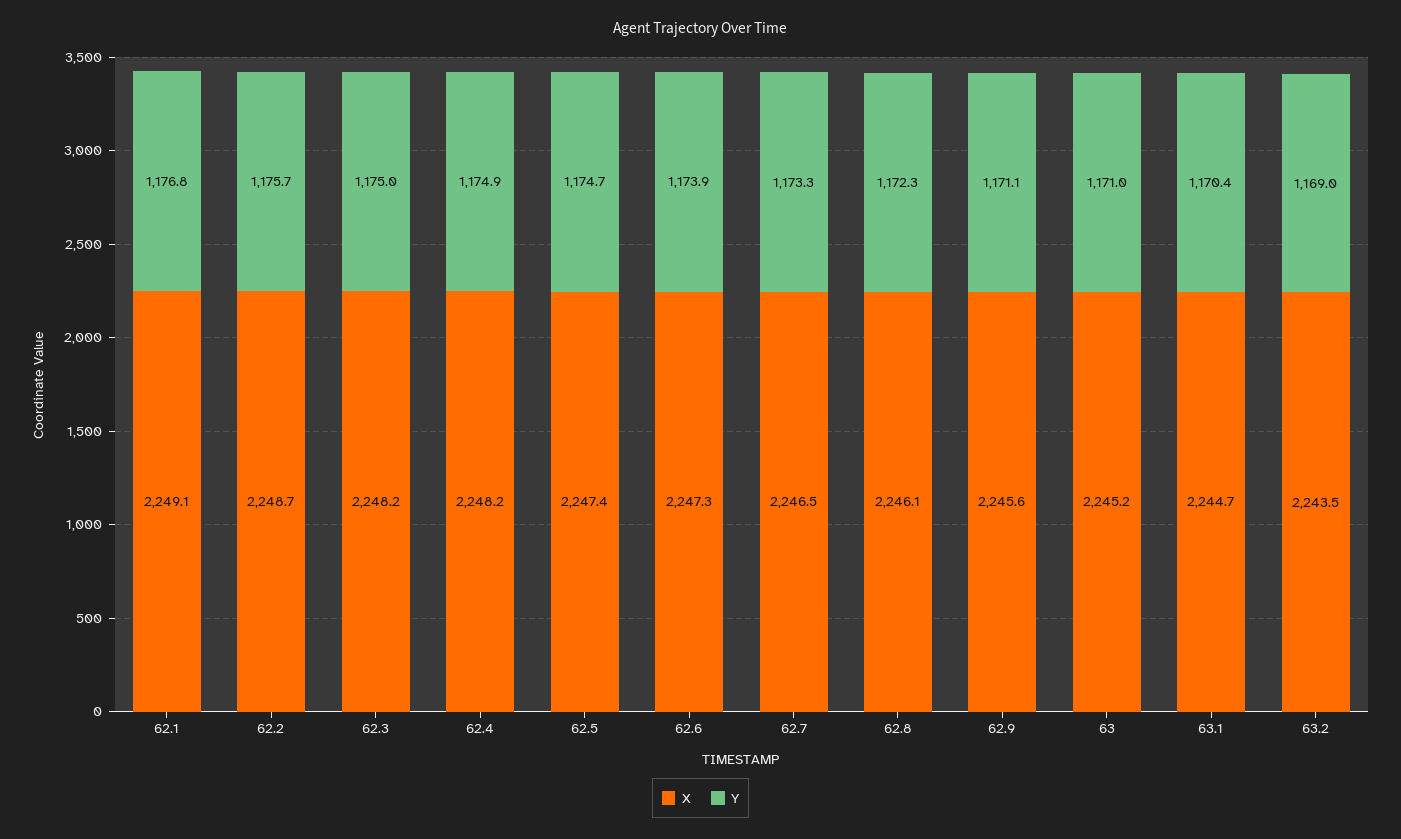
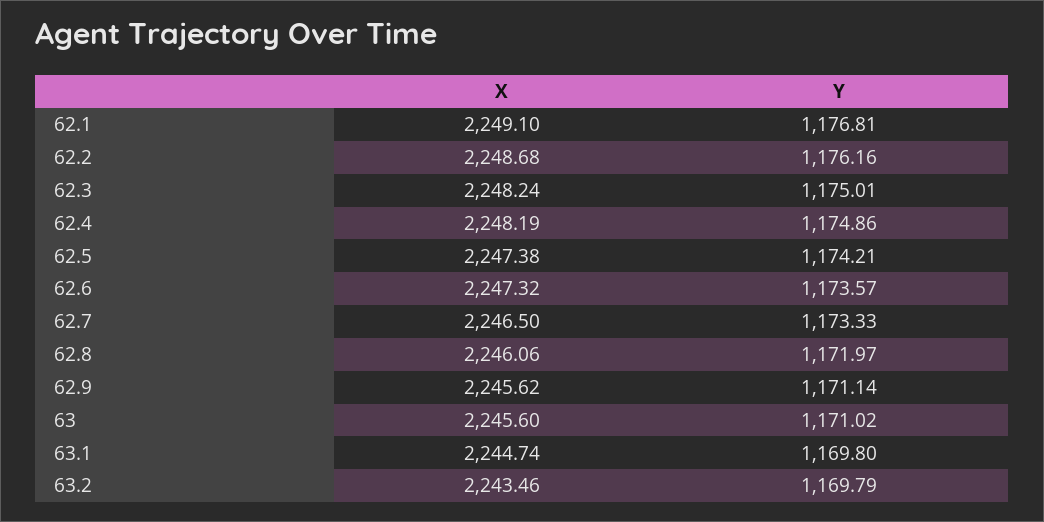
Y, 62.2: 1175.7 -> 1176.16
Y, 62.5: 1174.7 -> 1174.21
Y, 62.6: 1173.9 -> 1173.57
Y, 62.8: 1172.3 -> 1171.97
X, 63: 2245.2 -> 2245.6
Y, 63.1: 1170.4 -> 1169.8
Y, 63.2: 1169 -> 1169.79

